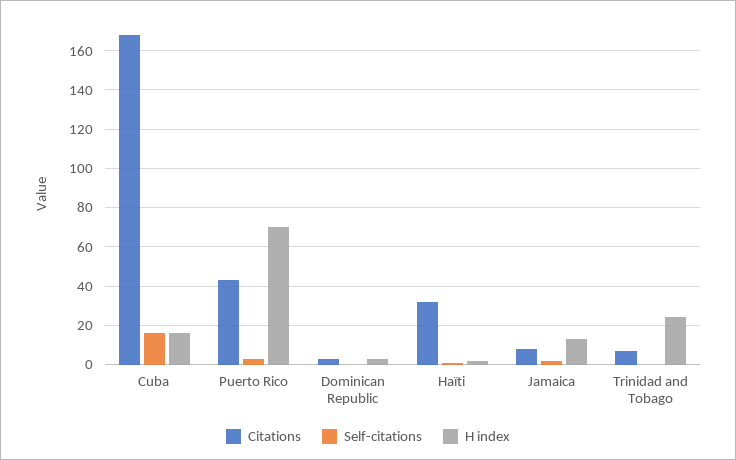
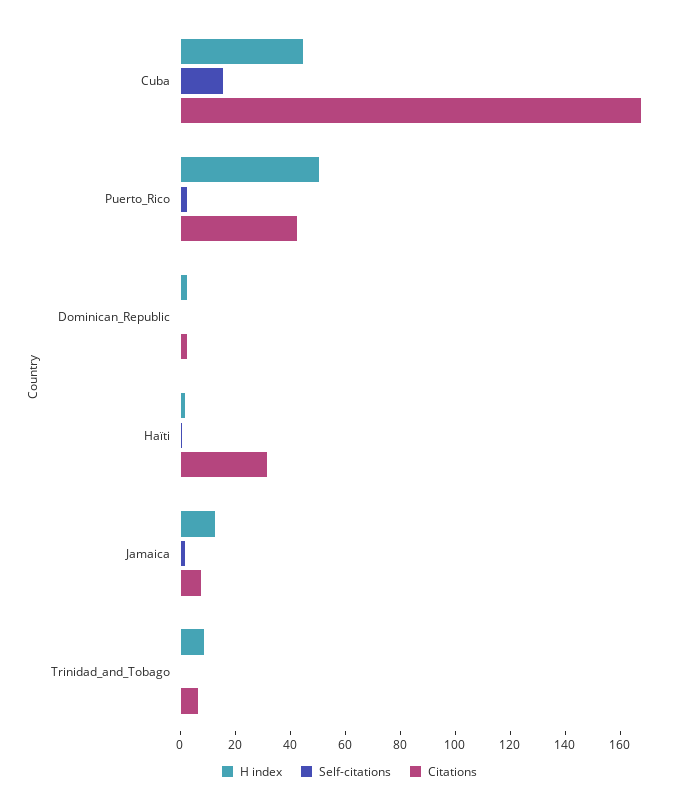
H index, Cuba: 15 -> 45
H index, Puerto Rico: 70 -> 50
H index, Trinidad and Tobago: 25 -> 10

